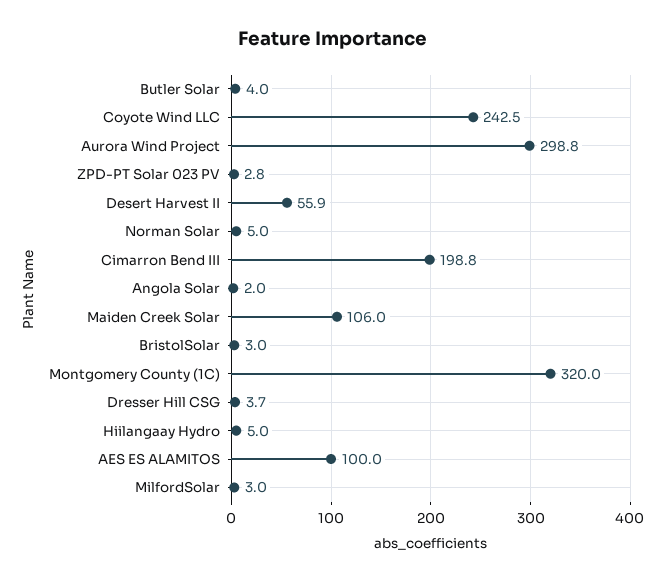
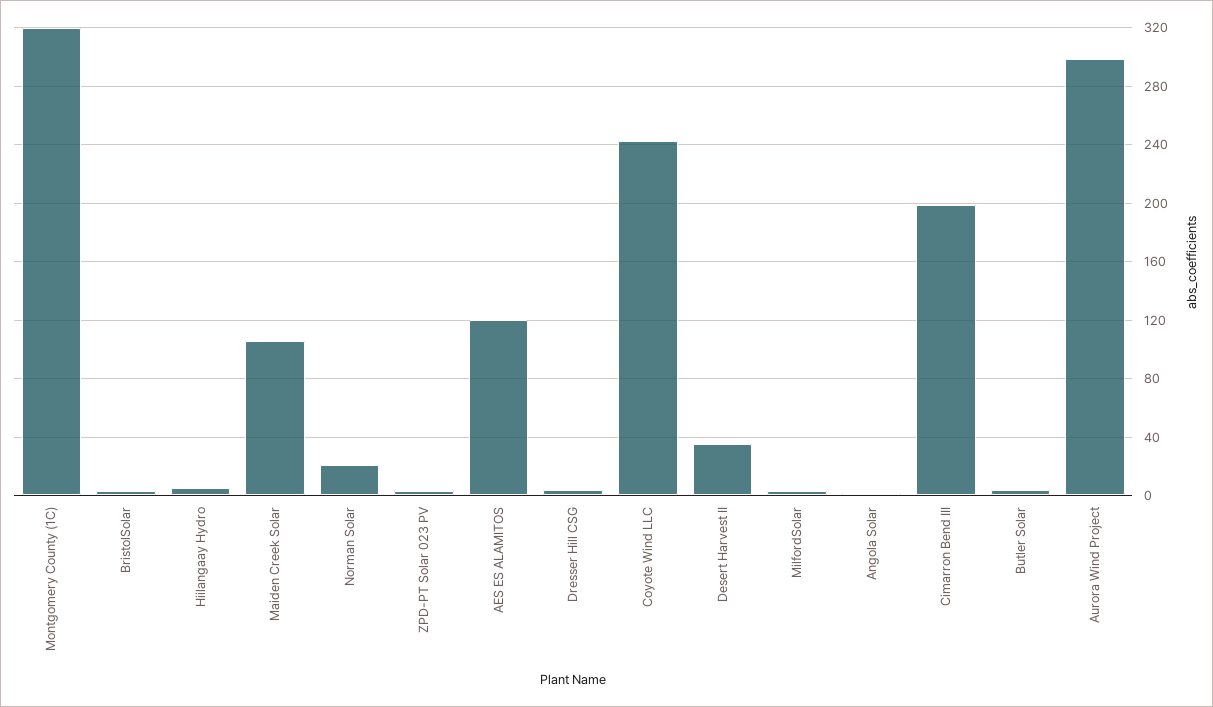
Desert Harvest II: 55.9 -> 35
Norman Solar: 5 -> 20
AES ES ALAMITOS: 100 -> 120

